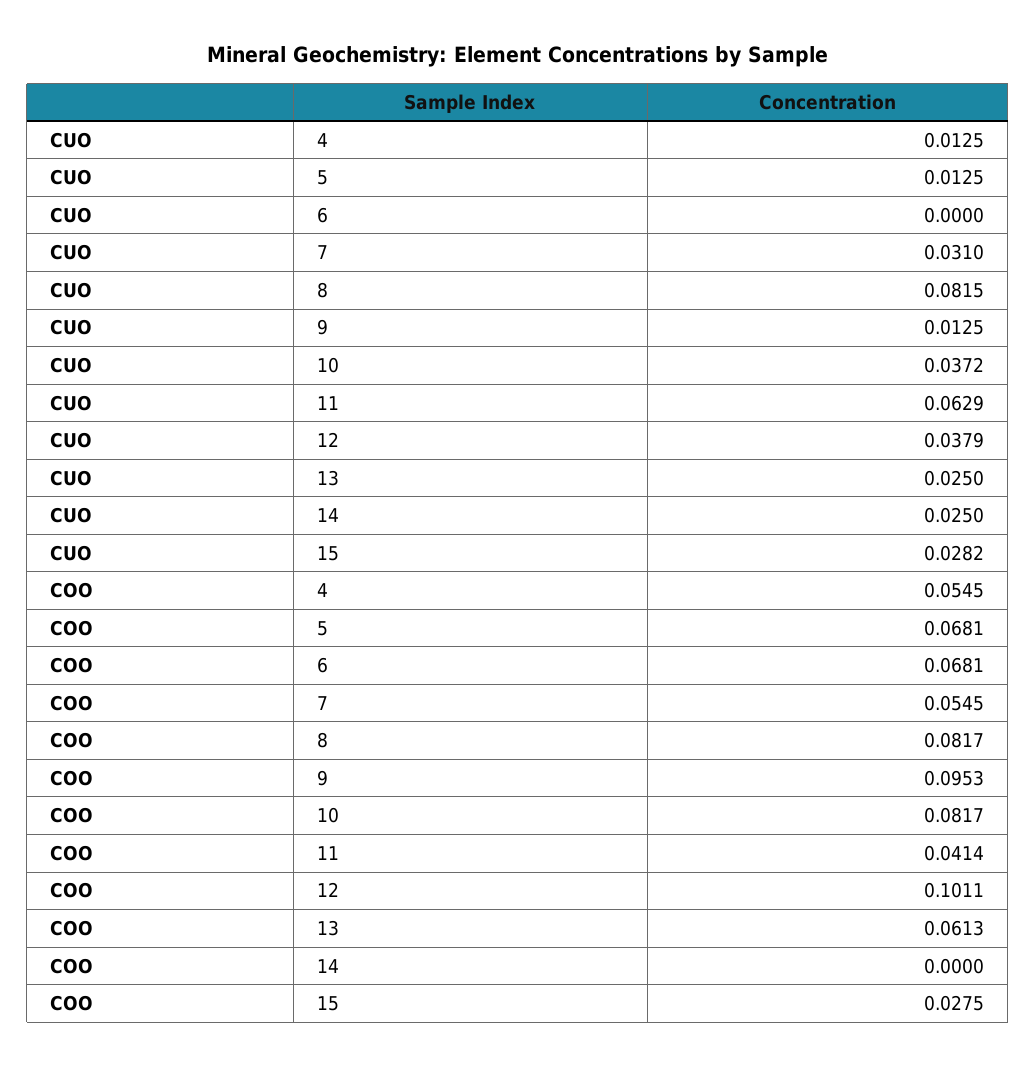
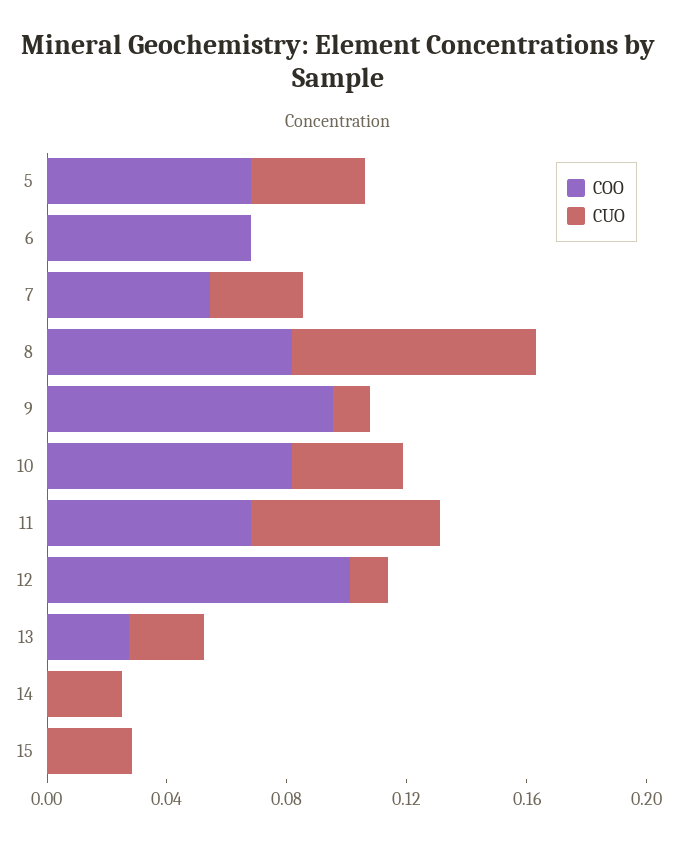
CUO, 4: 0.0125 -> none
CUO, 5: 0.0125 -> 0.04
CUO, 12: 0.0379 -> 0.01
COO, 4: 0.0545 -> none
COO, 11: 0.0414 -> 0.07
COO, 13: 0.0613 -> 0.03
COO, 15: 0.0275 -> 0

